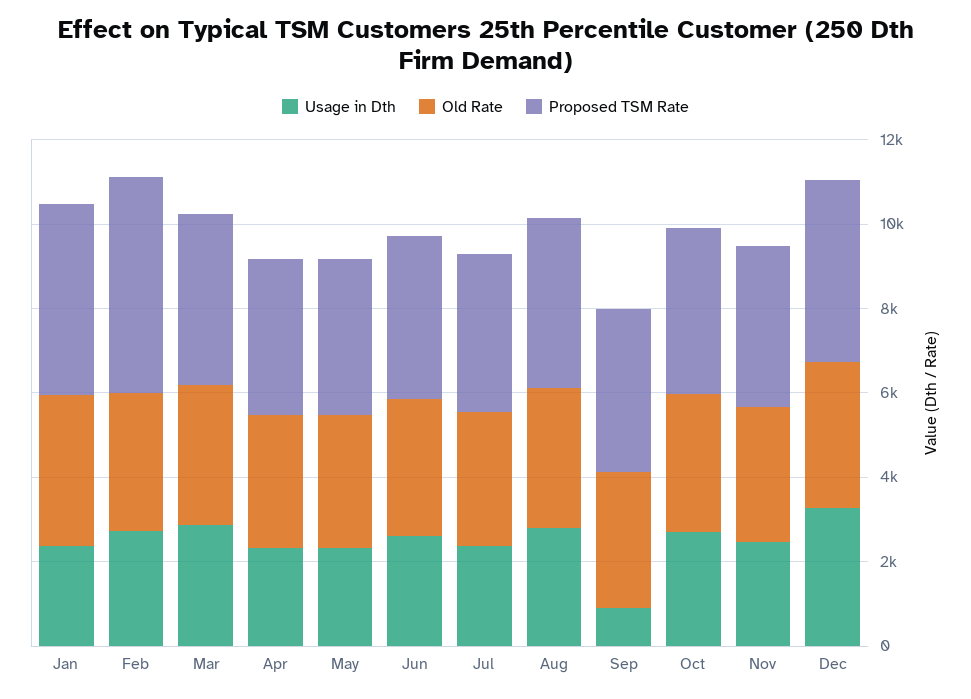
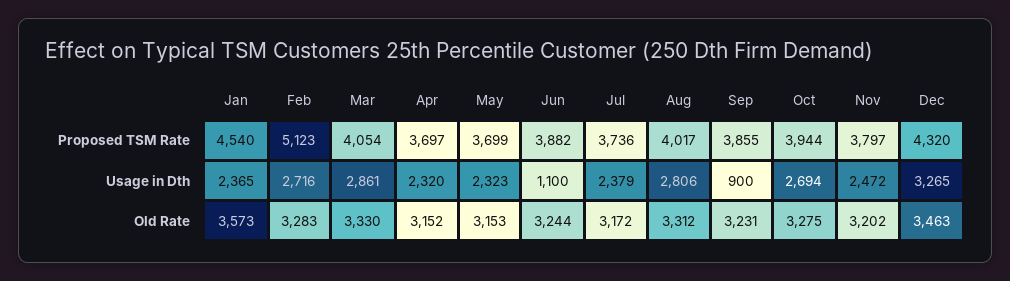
Usage in Dth, Jun: 2500 -> 1100

